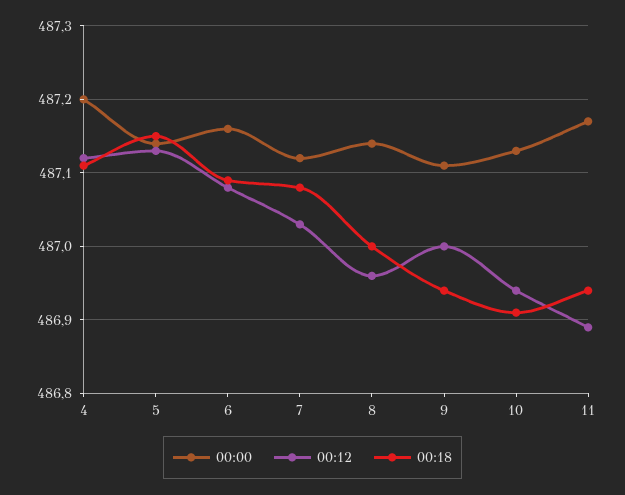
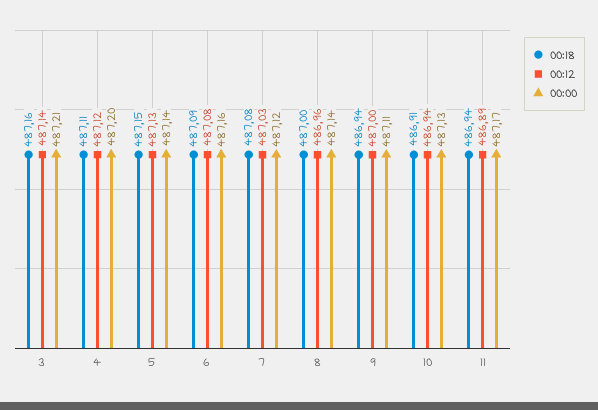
00:18, 3: none -> 487.16
00:12, 3: none -> 487.14
00:00, 3: none -> 487.21

